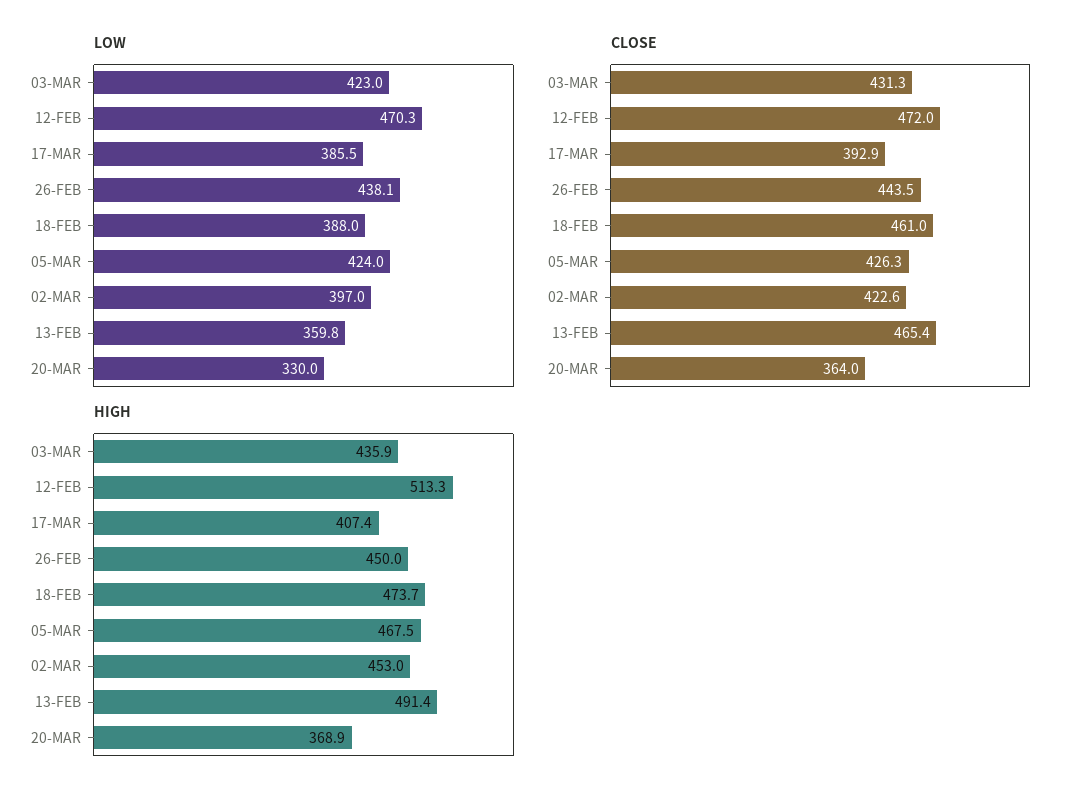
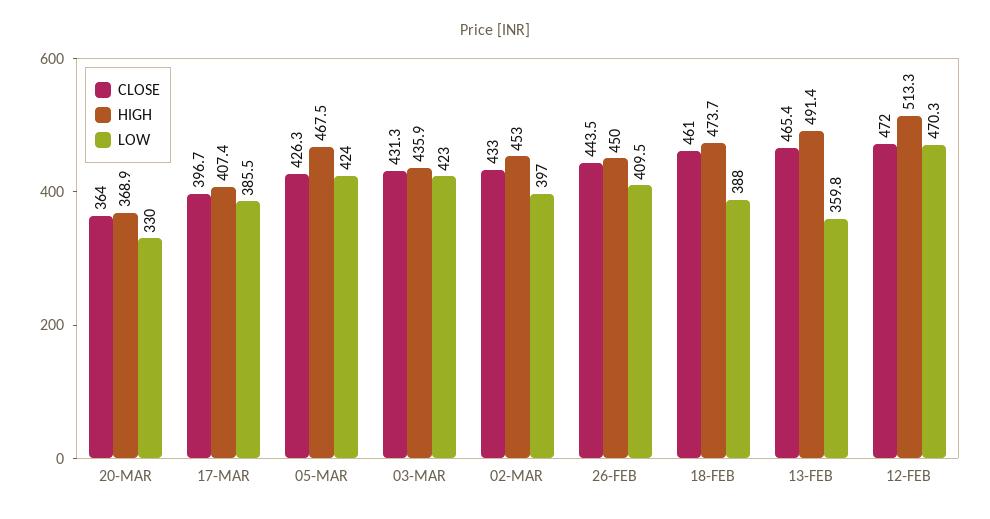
LOW, 26-FEB: 438.1 -> 409.5
CLOSE, 17-MAR: 392.9 -> 396.7
CLOSE, 02-MAR: 422.6 -> 433

